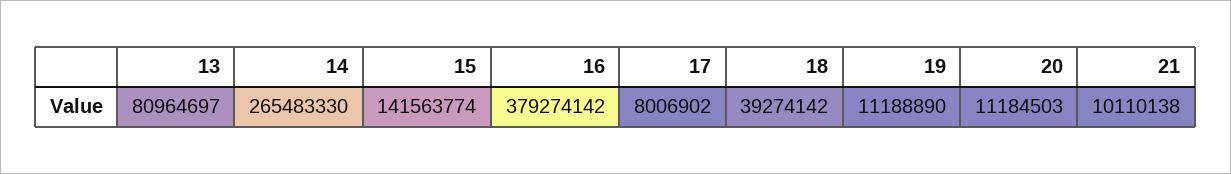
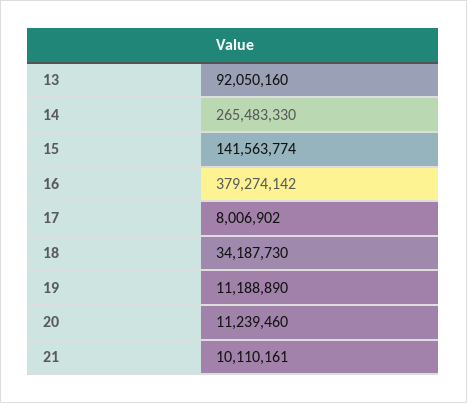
13: 80964697 -> 92050160
18: 39274142 -> 34187730
20: 11184503 -> 11239460
21: 10110138 -> 10110161

